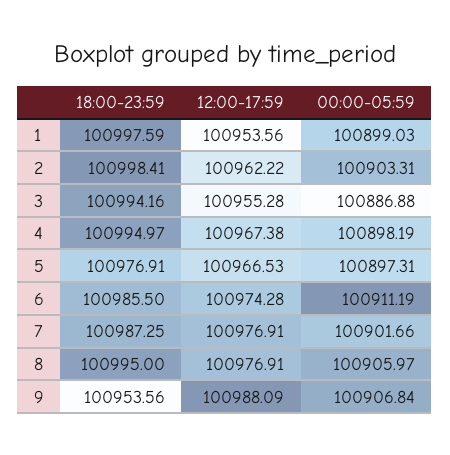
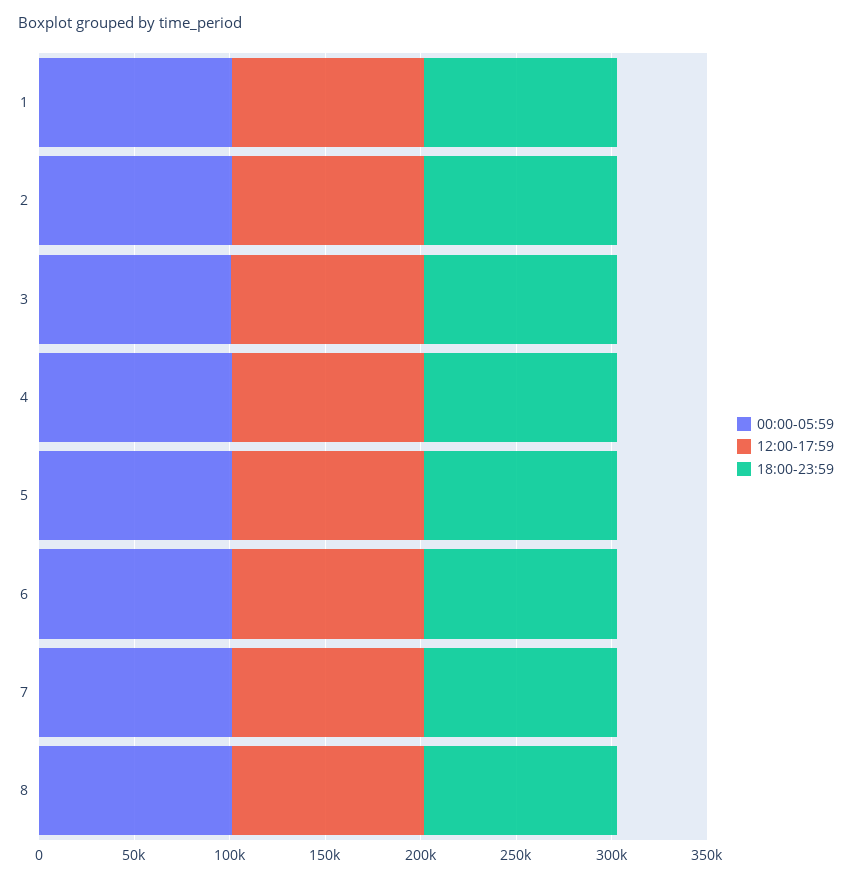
18:00-23:59, 9: 100953.56 -> none
12:00-17:59, 9: 100988.09 -> none
00:00-05:59, 9: 100906.84 -> none

